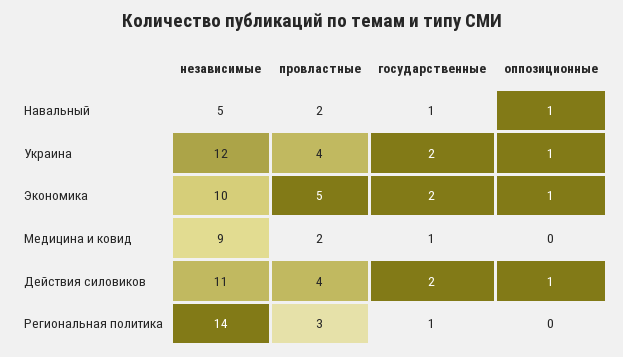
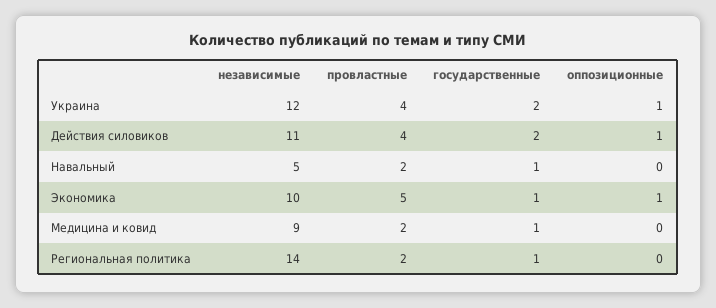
оппозиционные, Навальный: 1 -> 0
государственные, Экономика: 2 -> 1
провластные, Региональная политика: 3 -> 2

